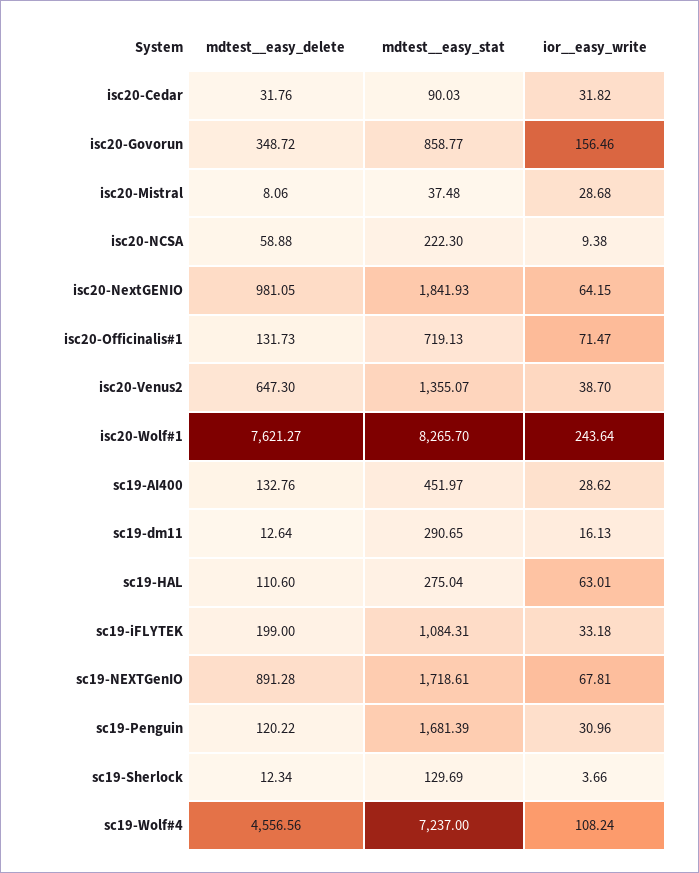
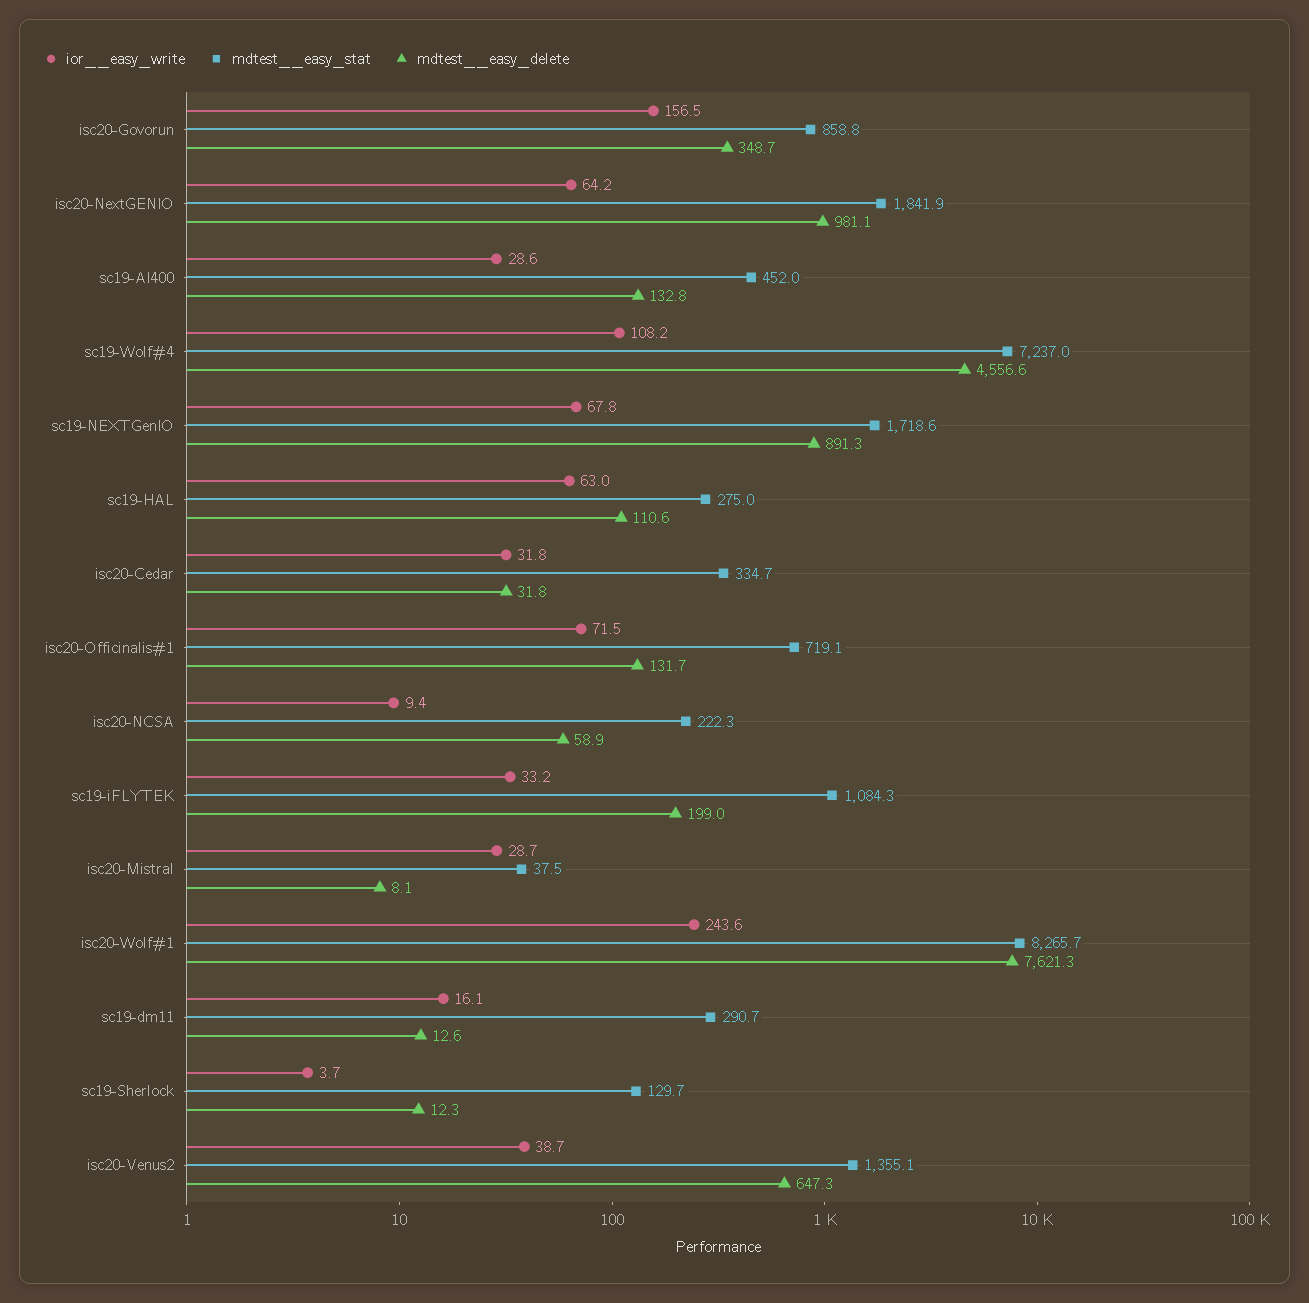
mdtest__easy_stat, isc20-Cedar: 90.03 -> 334.7
mdtest__easy_delete, sc19-Penguin: 120.22 -> none
mdtest__easy_stat, sc19-Penguin: 1681.39 -> none
ior__easy_write, sc19-Penguin: 30.96 -> none

